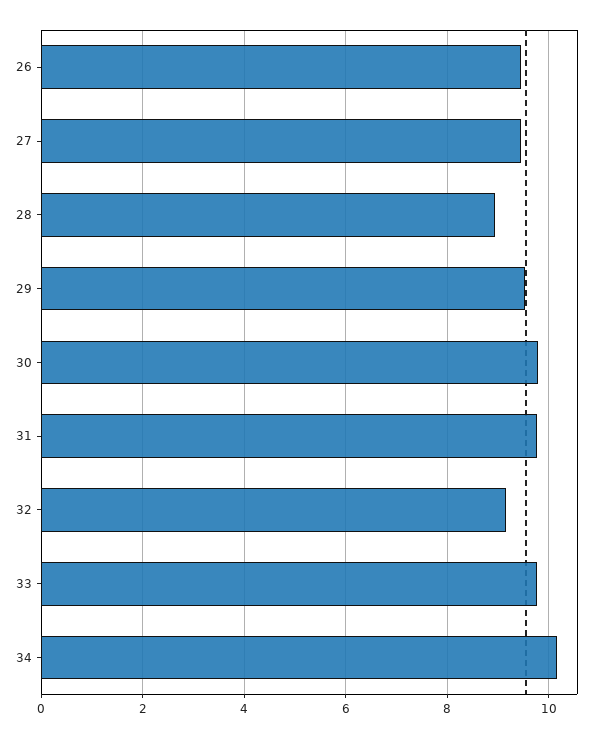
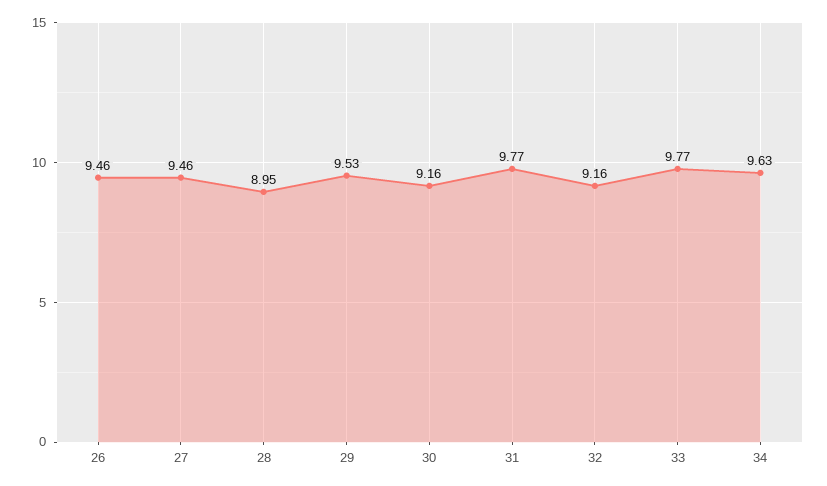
30: 9.8 -> 9.16
34: 10.2 -> 9.63

